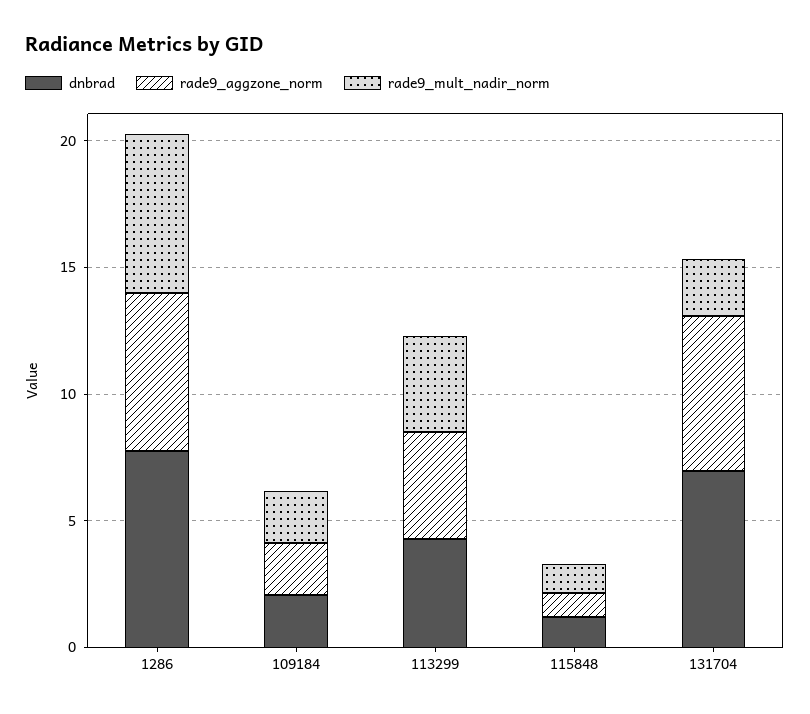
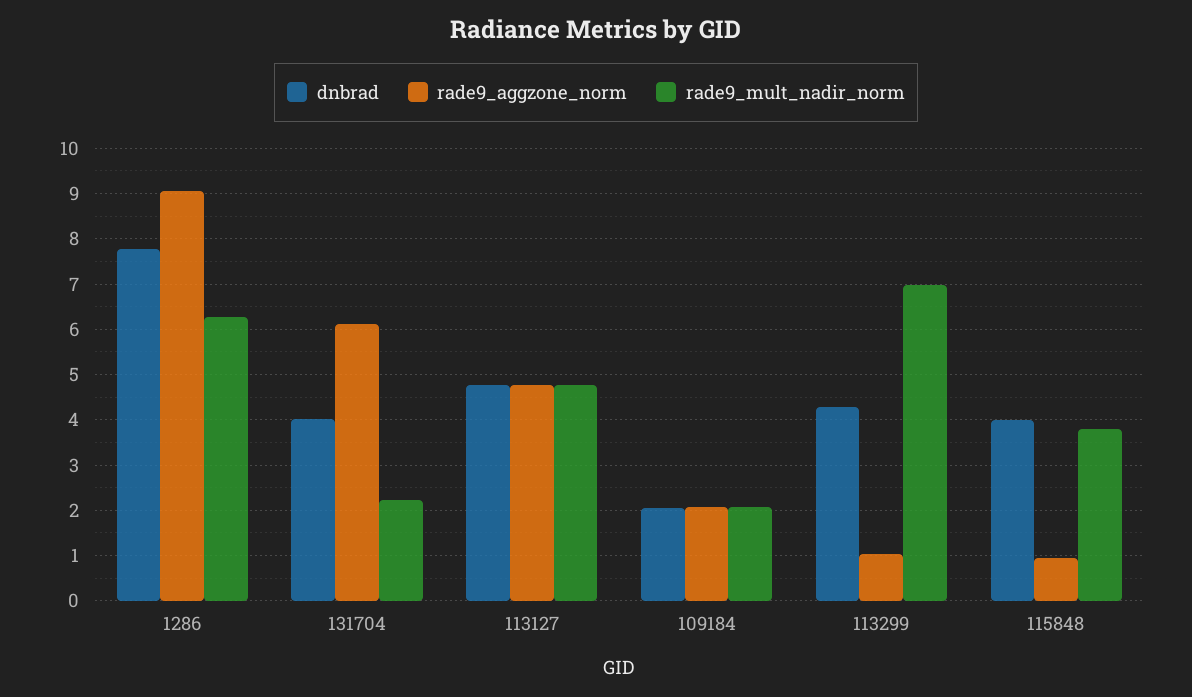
rade9_aggzone_norm, 1286: 6 -> 9
rade9_aggzone_norm, 113299: 4 -> 1
rade9_mult_nadir_norm, 113299: 4 -> 7
dnbrad, 115848: 1 -> 4
rade9_mult_nadir_norm, 115848: 1 -> 3.8
dnbrad, 131704: 7 -> 4
dnbrad, 113127: none -> 4.8
rade9_aggzone_norm, 113127: none -> 4.8
rade9_mult_nadir_norm, 113127: none -> 4.8

